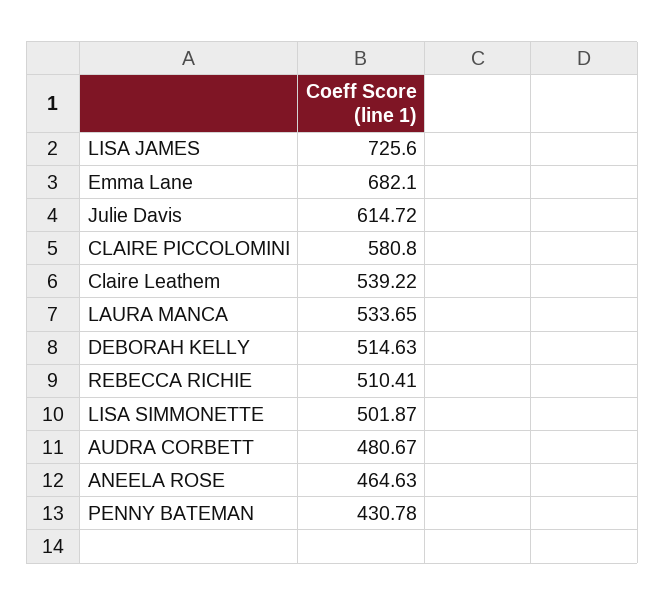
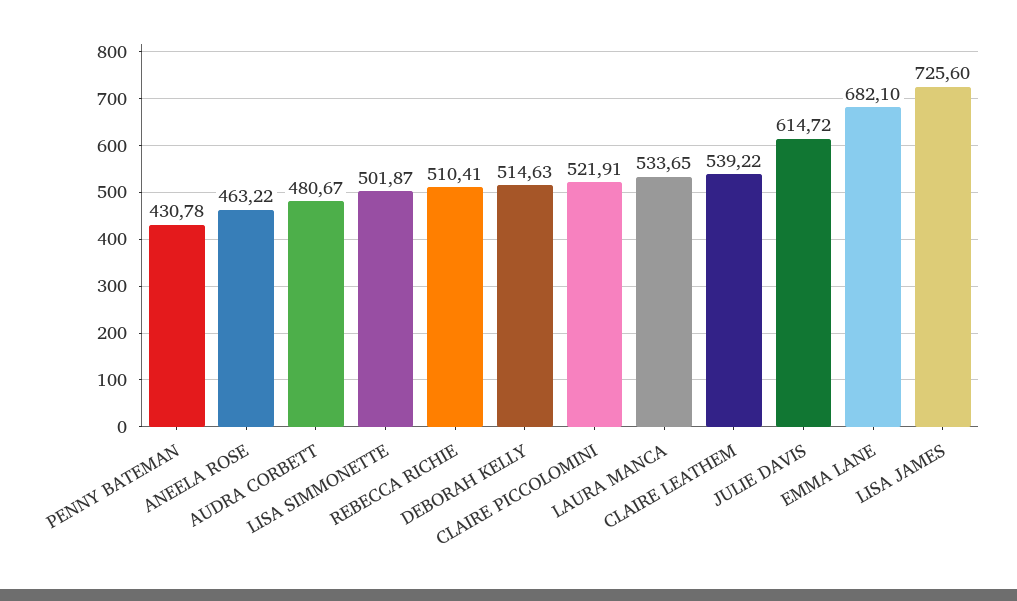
CLAIRE PICCOLOMINI: 580.8 -> 521.91
ANEELA ROSE: 464.63 -> 463.22

